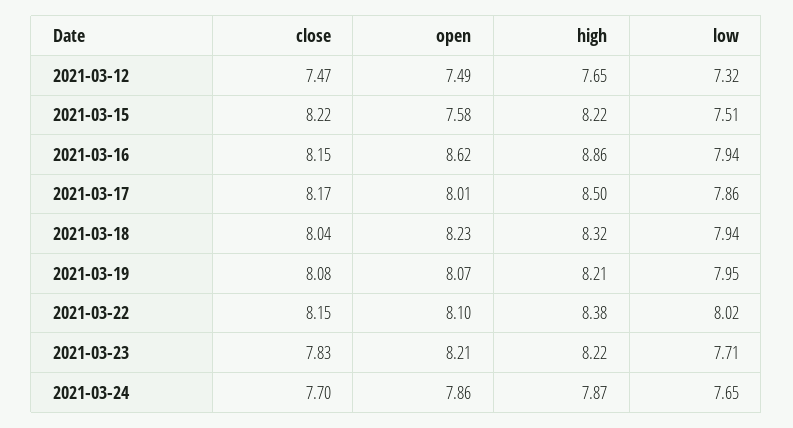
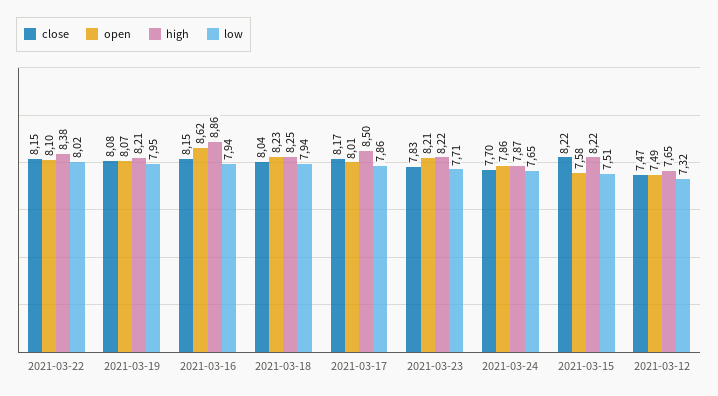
high, 2021-03-18: 8.32 -> 8.25

